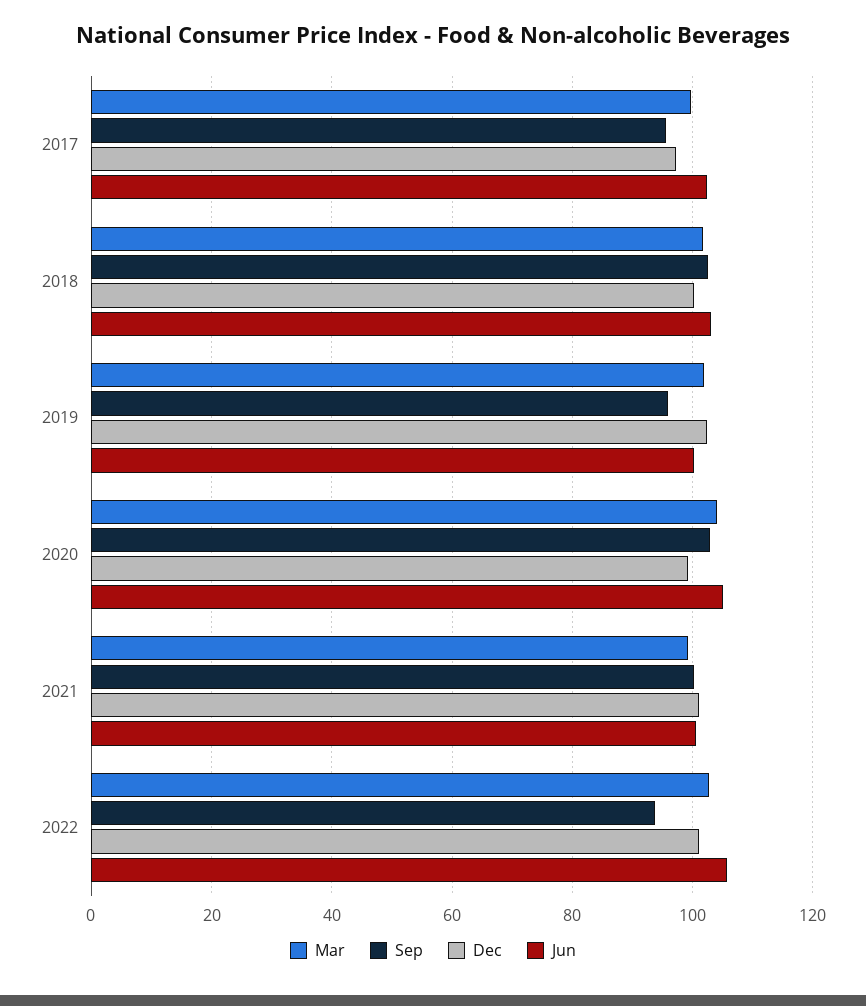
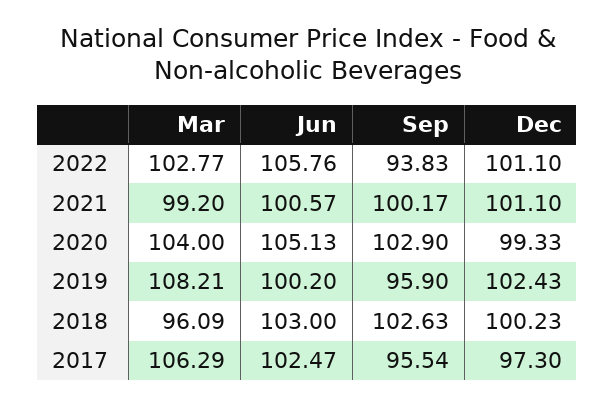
Mar, 2017: 100 -> 106.29
Mar, 2018: 102 -> 96.09
Mar, 2019: 102 -> 108.21

